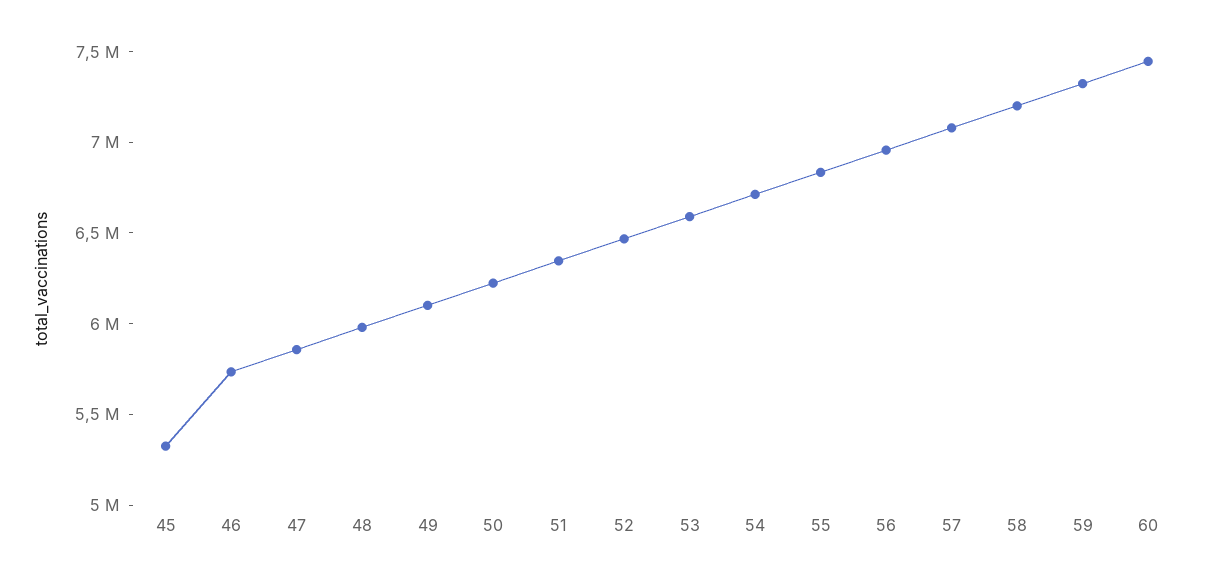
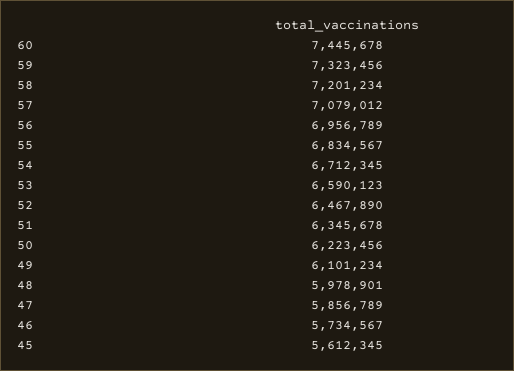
45: 5300000 -> 5612345

